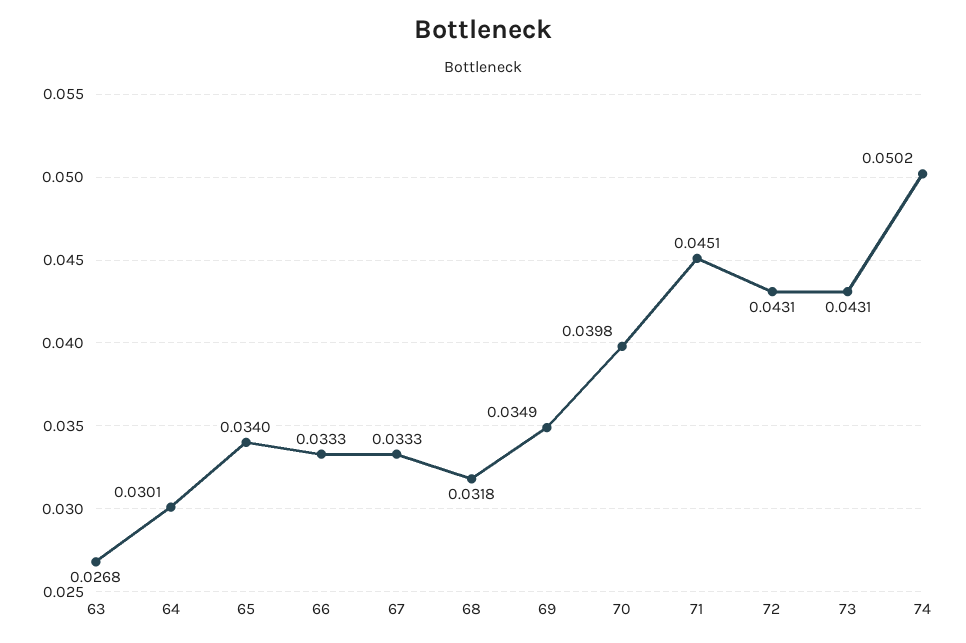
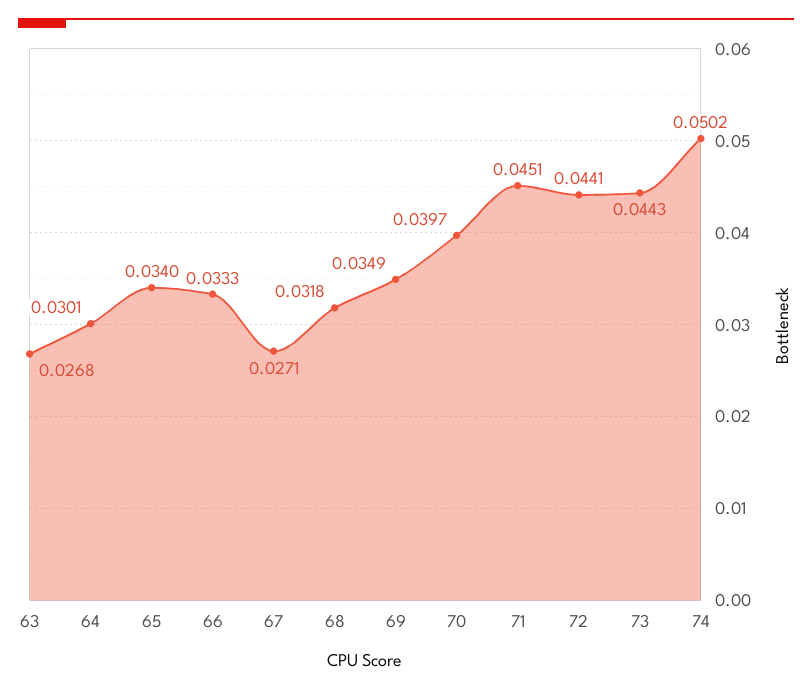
67: 0.0333 -> 0.0271
70: 0.0398 -> 0.0397
72: 0.0431 -> 0.0441
73: 0.0431 -> 0.0443

